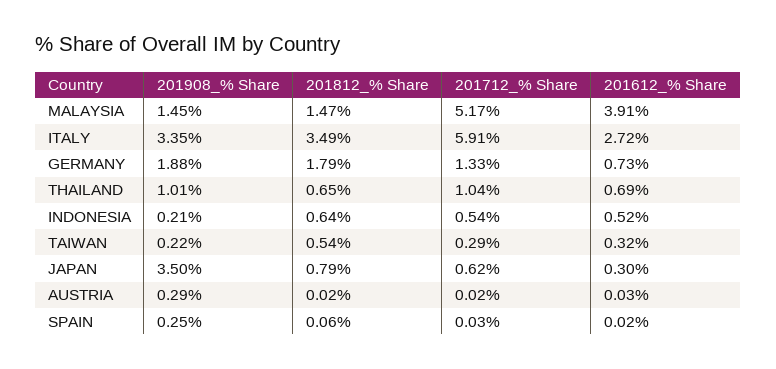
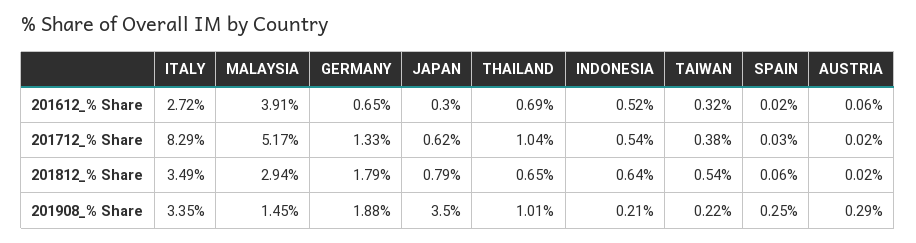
201812_% Share, MALAYSIA: 1.47 -> 2.94
201712_% Share, ITALY: 5.91 -> 8.29
201612_% Share, GERMANY: 0.73 -> 0.65
201712_% Share, TAIWAN: 0.29 -> 0.38
201612_% Share, AUSTRIA: 0.03 -> 0.06

